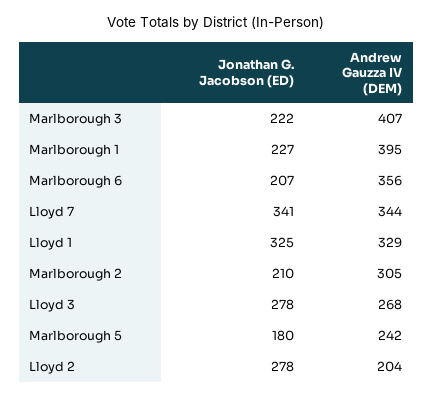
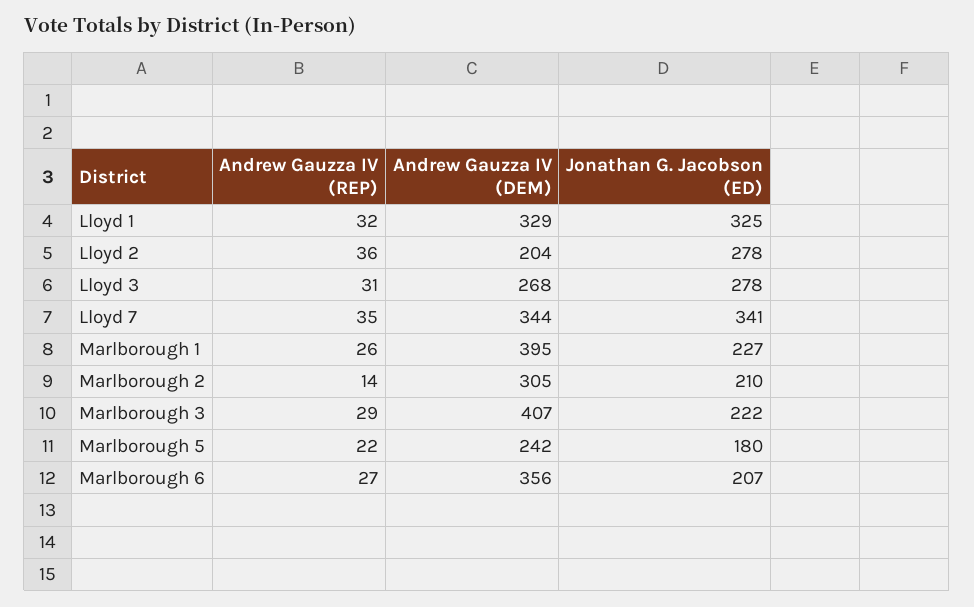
Andrew Gauzza IV (REP), Lloyd 1: none -> 32
Andrew Gauzza IV (REP), Lloyd 2: none -> 36
Andrew Gauzza IV (REP), Lloyd 3: none -> 31
Andrew Gauzza IV (REP), Lloyd 7: none -> 35
Andrew Gauzza IV (REP), Marlborough 1: none -> 26
Andrew Gauzza IV (REP), Marlborough 2: none -> 14
Andrew Gauzza IV (REP), Marlborough 3: none -> 29
Andrew Gauzza IV (REP), Marlborough 5: none -> 22
Andrew Gauzza IV (REP), Marlborough 6: none -> 27

